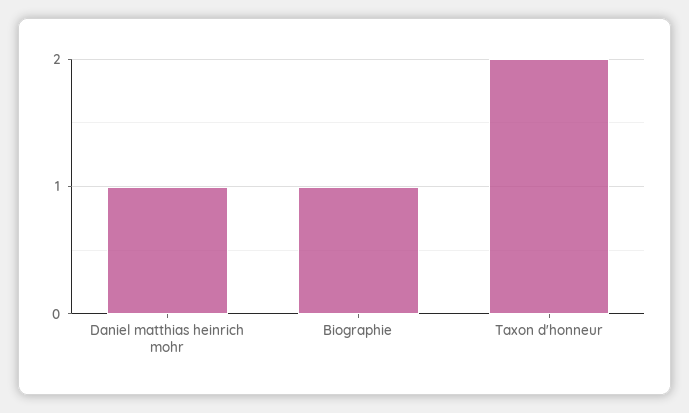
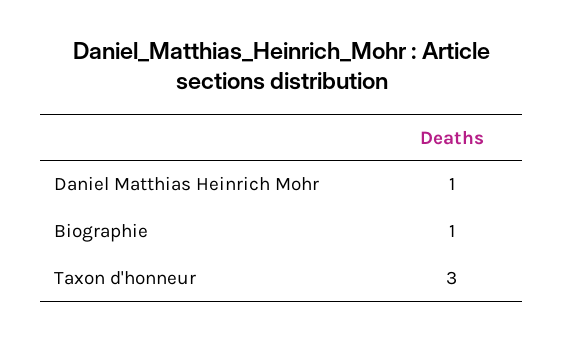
Taxon d'honneur: 2 -> 3

